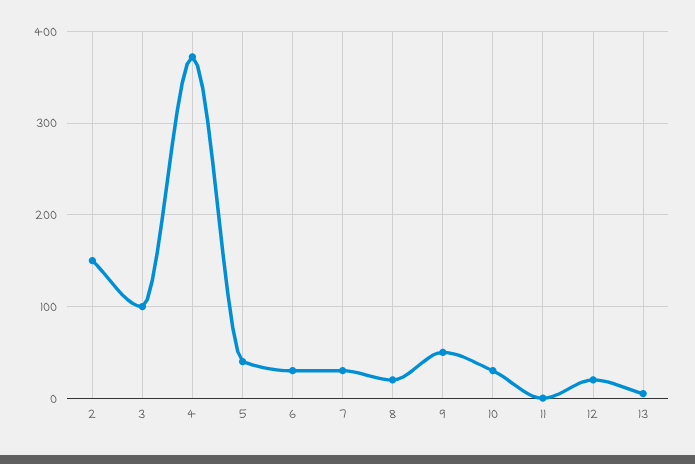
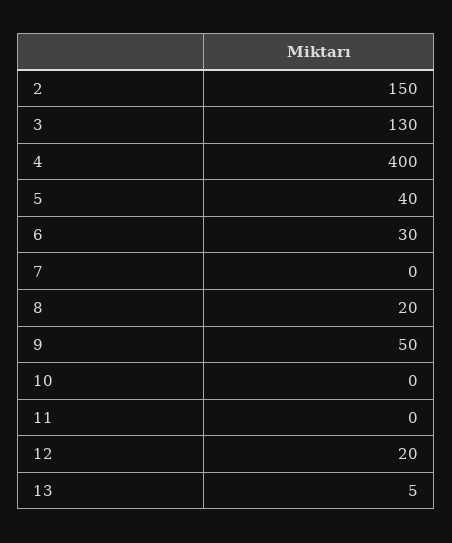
3: 100 -> 130
4: 370 -> 400
7: 30 -> 0
10: 30 -> 0

